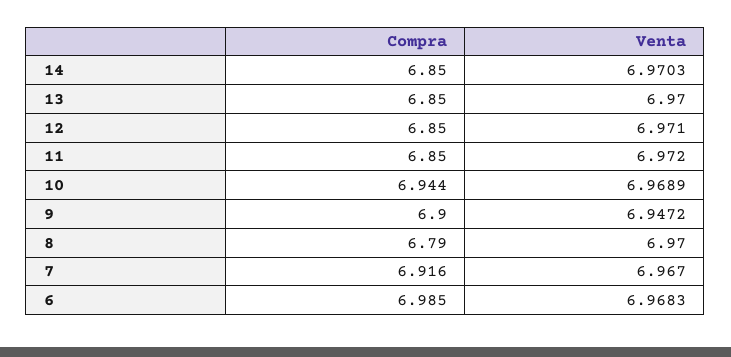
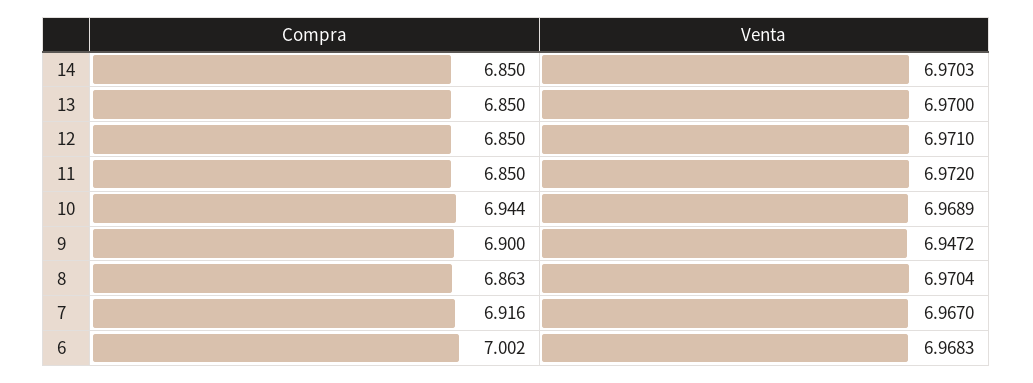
Compra, 8: 6.79 -> 6.863
Venta, 8: 6.97 -> 6.9704
Compra, 6: 6.985 -> 7.002

